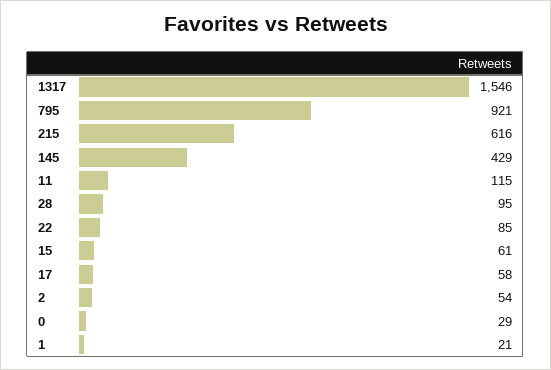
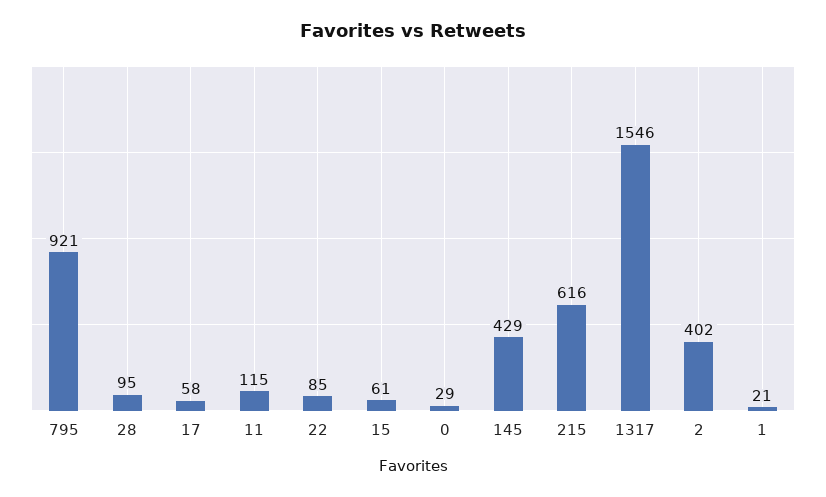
2: 54 -> 402

